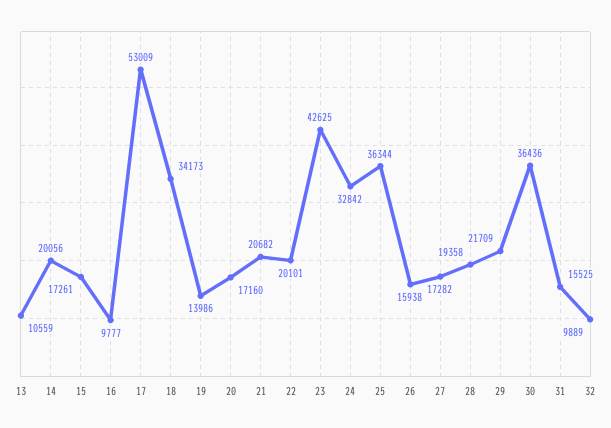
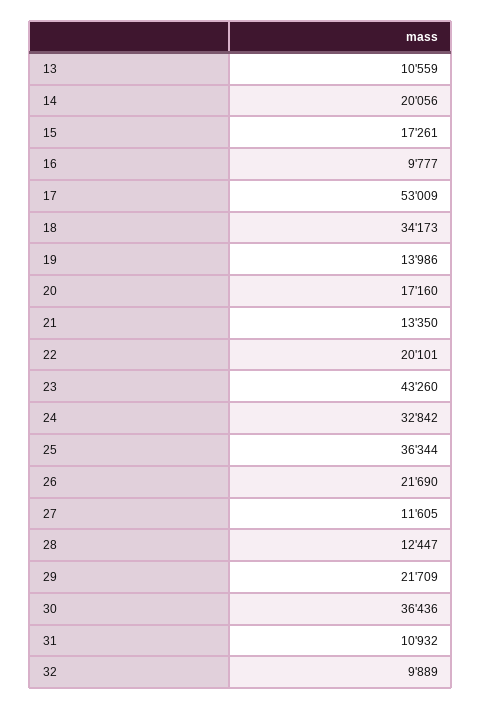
21: 20682 -> 13350
23: 42625 -> 43260
26: 15938 -> 21690
27: 17282 -> 11605
28: 19358 -> 12447
31: 15525 -> 10932

